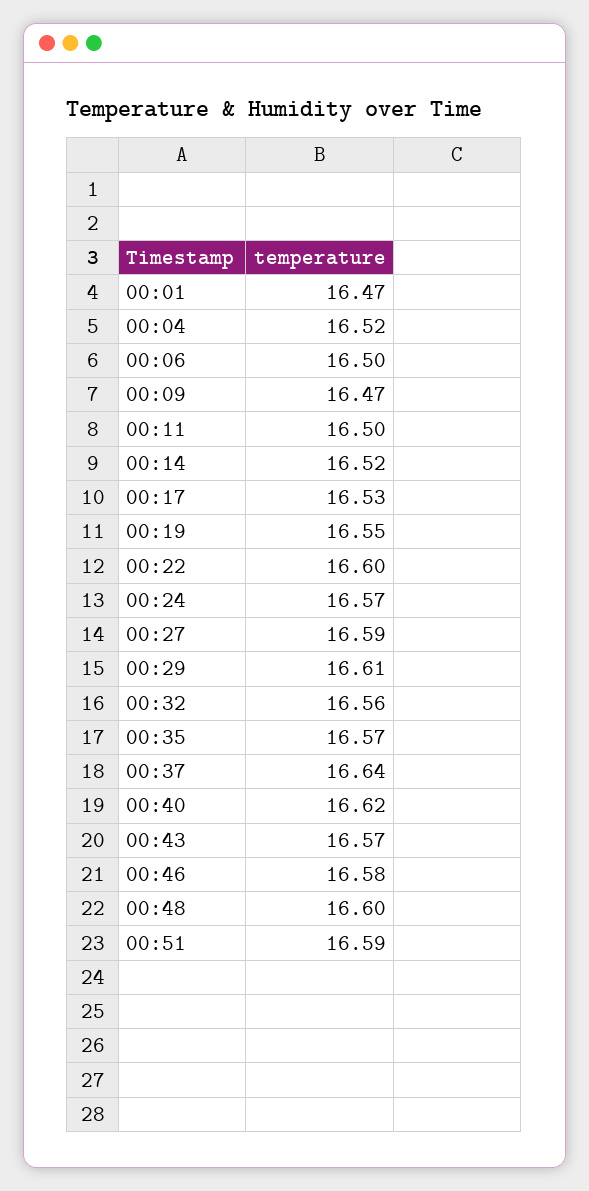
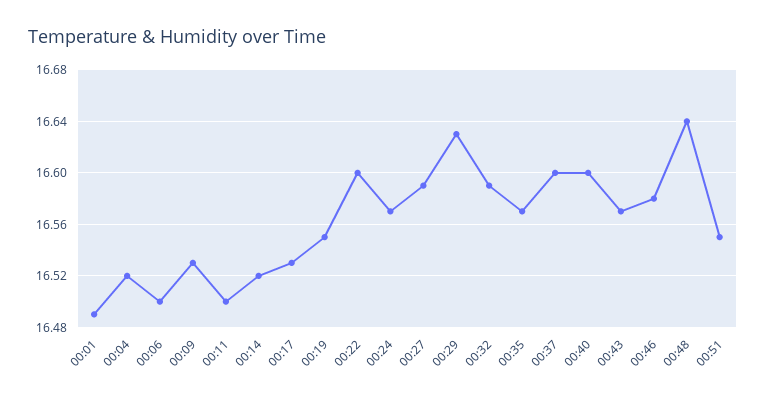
00:01: 16.47 -> 16.49
00:09: 16.47 -> 16.53
00:29: 16.61 -> 16.63
00:32: 16.56 -> 16.59
00:37: 16.64 -> 16.6
00:40: 16.62 -> 16.6
00:48: 16.6 -> 16.64
00:51: 16.59 -> 16.55

